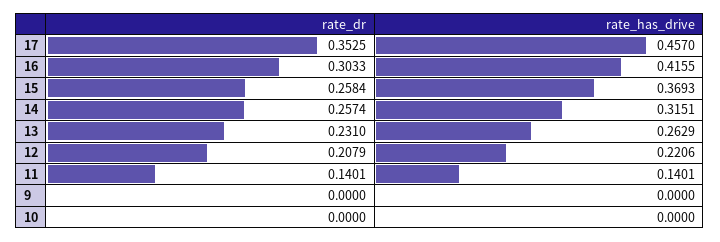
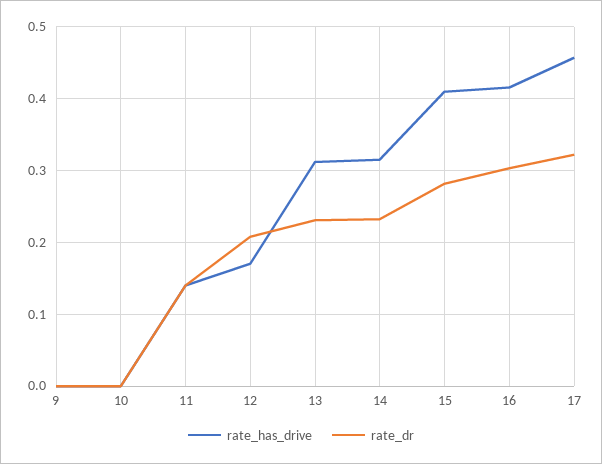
rate_dr, 17: 0.3525 -> 0.32
rate_dr, 15: 0.2584 -> 0.28
rate_has_drive, 15: 0.3693 -> 0.41
rate_dr, 14: 0.2574 -> 0.23
rate_has_drive, 13: 0.2629 -> 0.31
rate_has_drive, 12: 0.2206 -> 0.17

